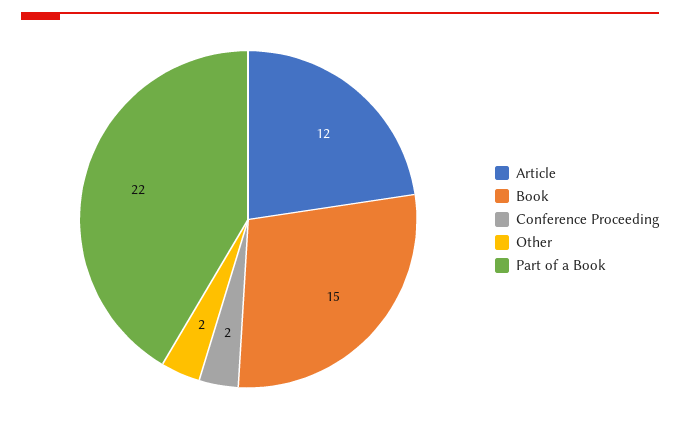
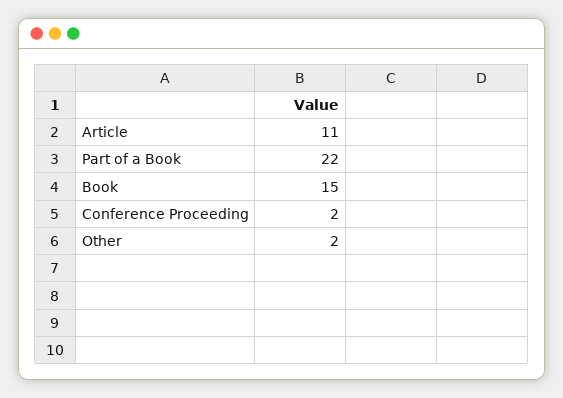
Article: 12 -> 11

